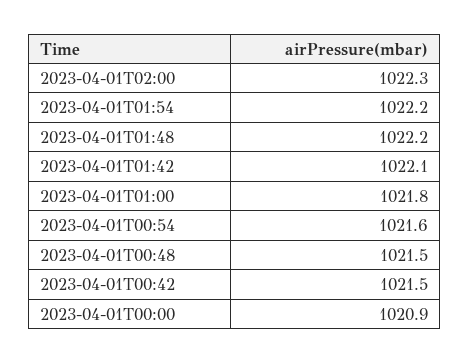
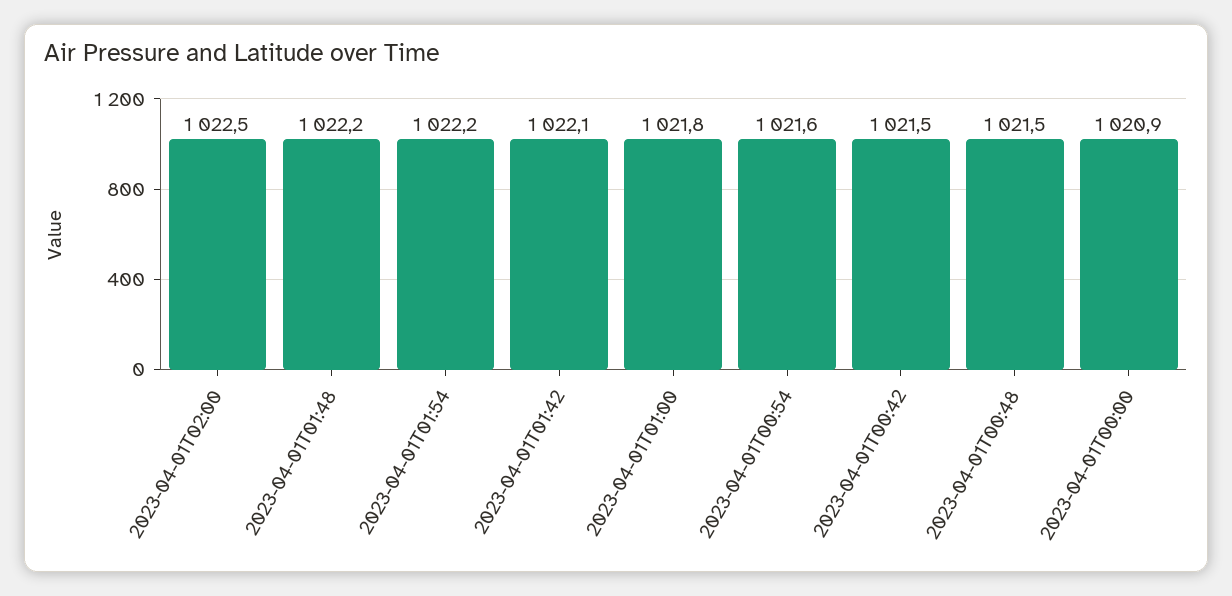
2023-04-01T02:00: 1022.3 -> 1022.5

